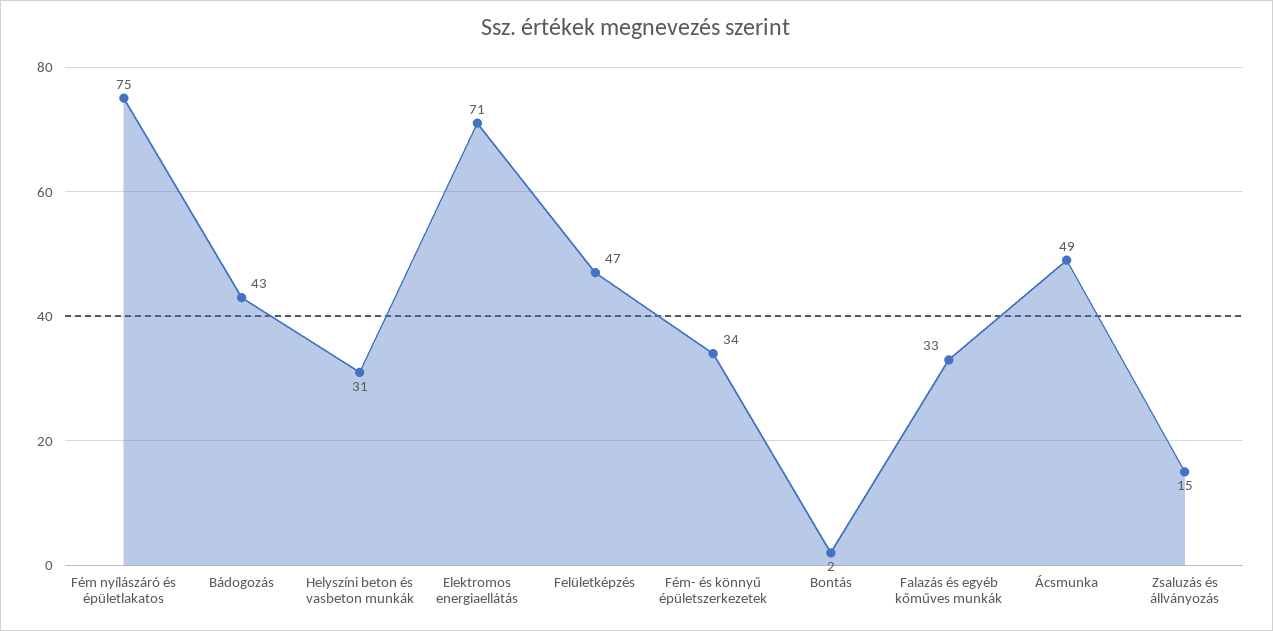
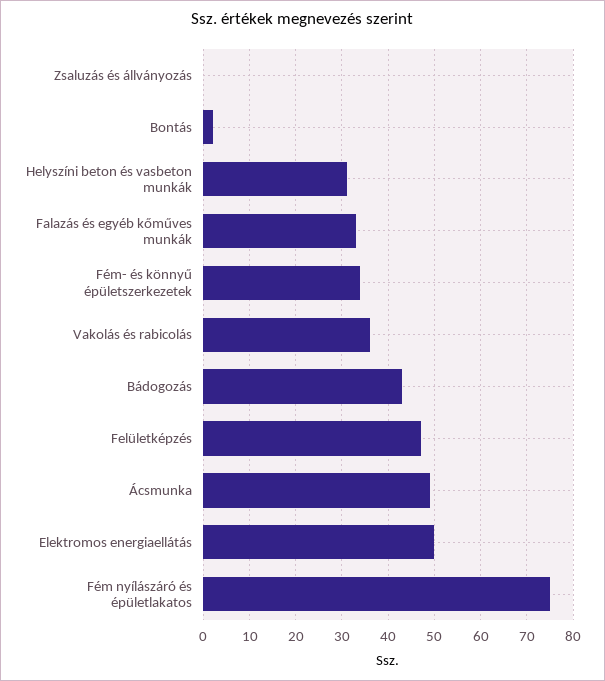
Elektromos energiaellátás: 71 -> 50
Zsaluzás és állványozás: 15 -> 0
Vakolás és rabicolás: none -> 35

